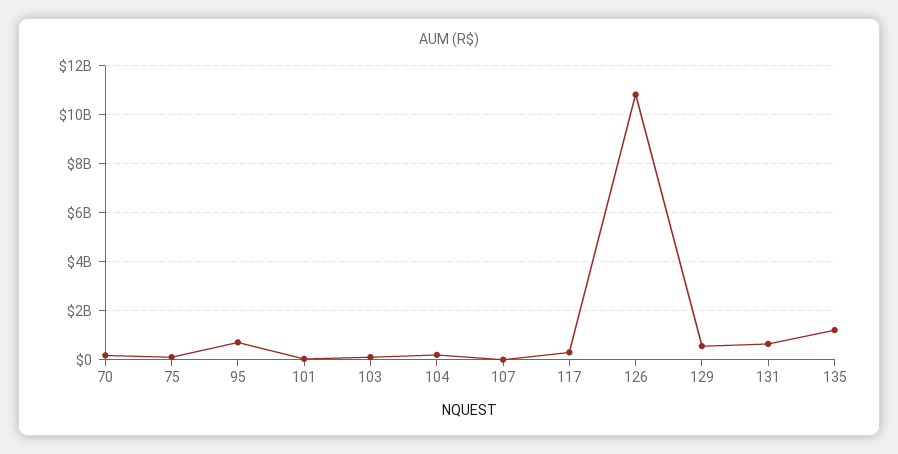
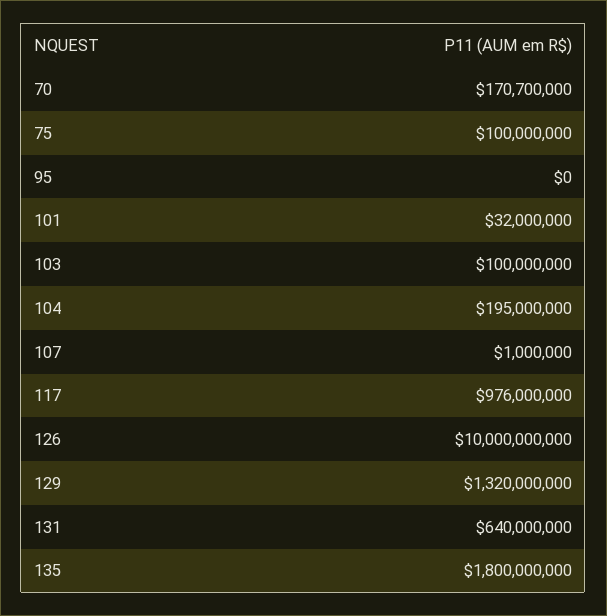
95: 750000000 -> 0
117: 250000000 -> 976000000
126: 10750000000 -> 10000000000
129: 500000000 -> 1320000000
135: 1250000000 -> 1800000000

